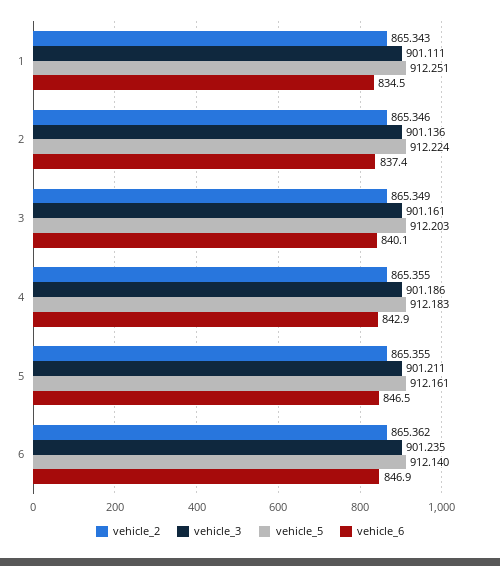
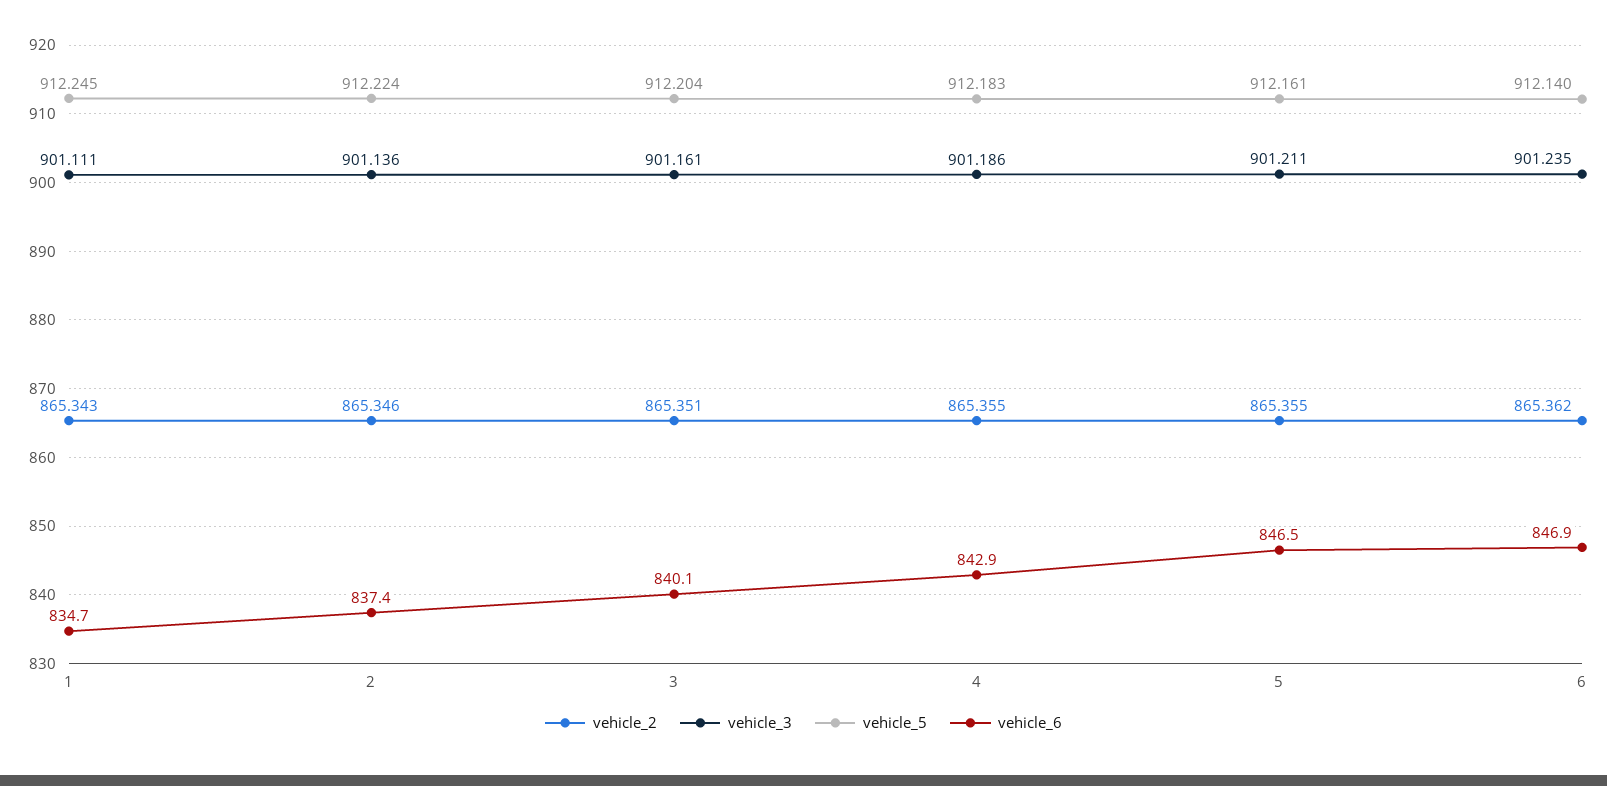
vehicle_5, 1: 912.251 -> 912.245
vehicle_6, 1: 834.5 -> 834.7
vehicle_2, 3: 865.349 -> 865.351
vehicle_5, 3: 912.203 -> 912.204

